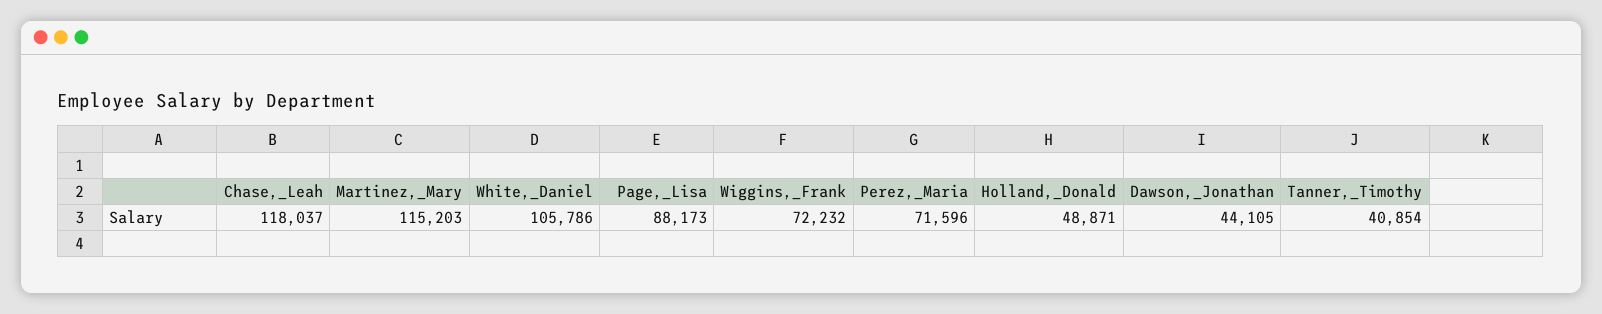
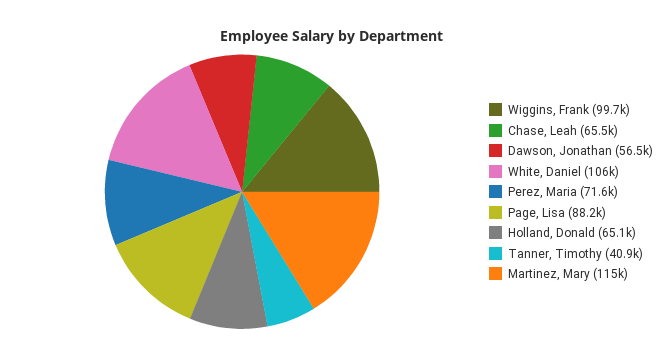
Chase,_Leah: 118037 -> 65500
Wiggins,_Frank: 72232 -> 99700
Holland,_Donald: 48871 -> 65100
Dawson,_Jonathan: 44105 -> 56500

